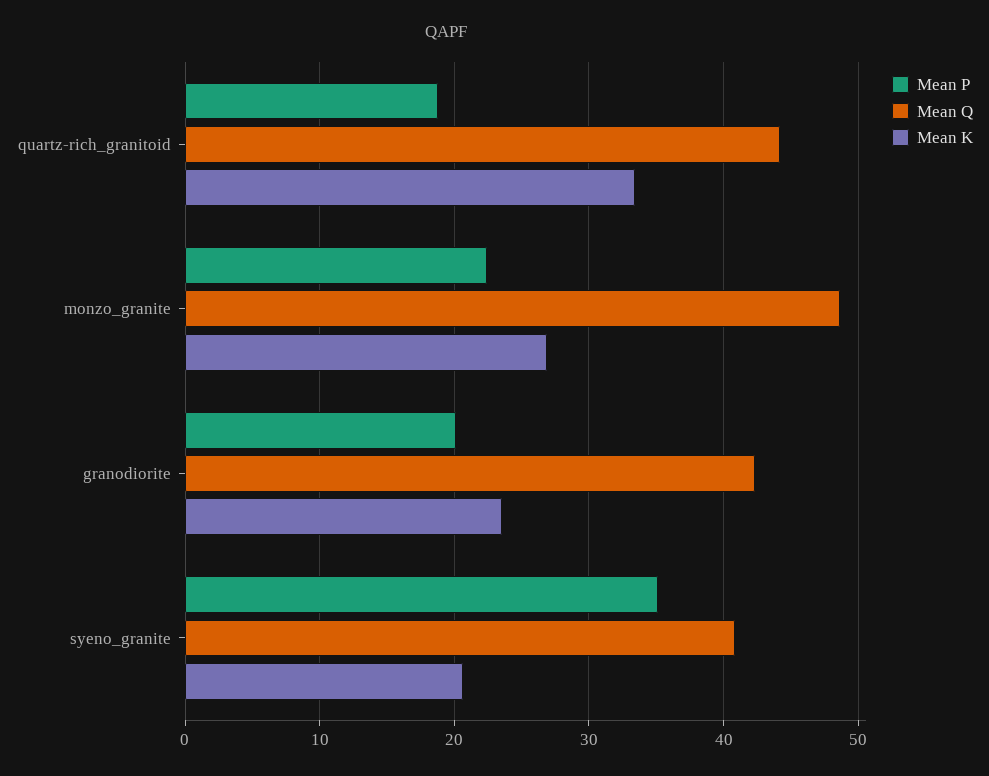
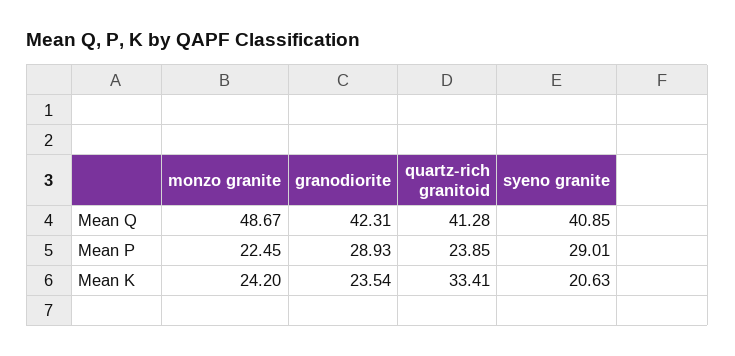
Mean P, quartz-rich_granitoid: 19 -> 23.85
Mean Q, quartz-rich_granitoid: 44 -> 41.28
Mean K, monzo_granite: 27 -> 24.2
Mean P, granodiorite: 20 -> 28.93
Mean P, syeno_granite: 35 -> 29.01

